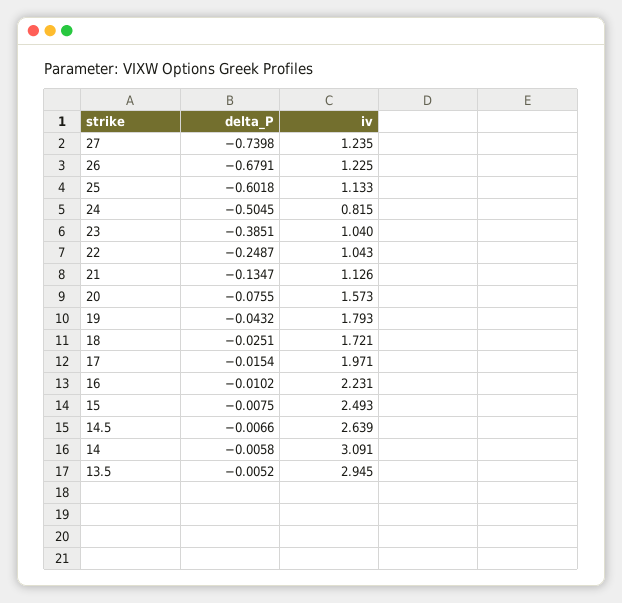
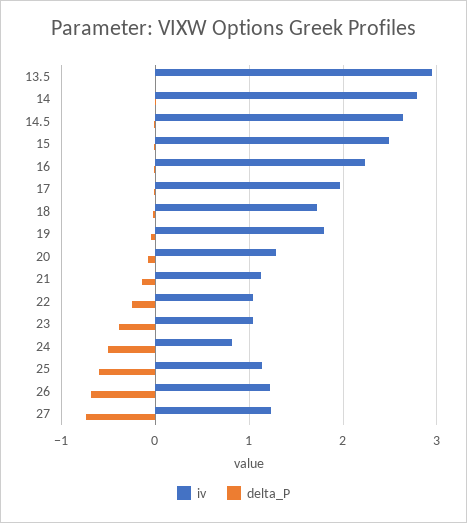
iv, 20: 1.573 -> 1.3
iv, 14: 3.091 -> 2.8

